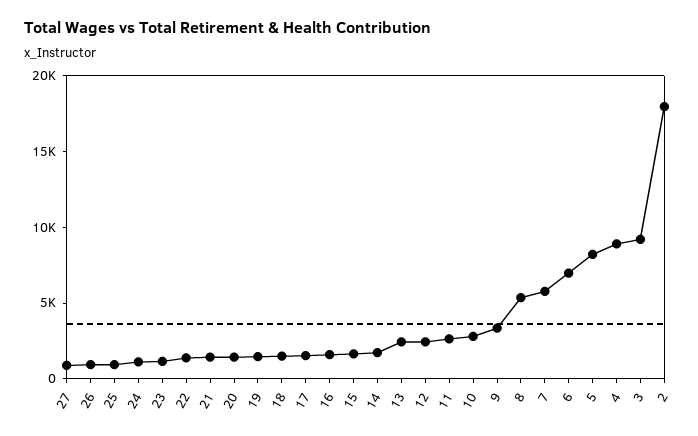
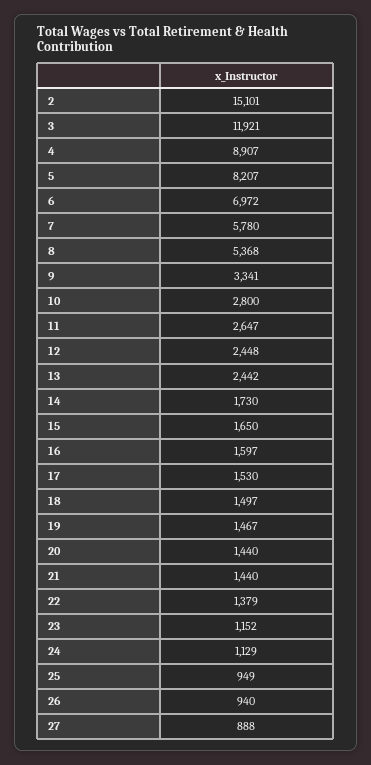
3: 9000 -> 11921
2: 18000 -> 15101

